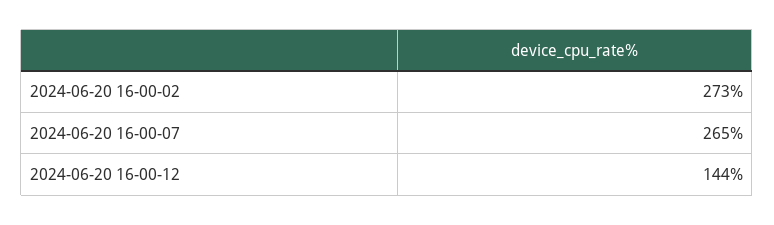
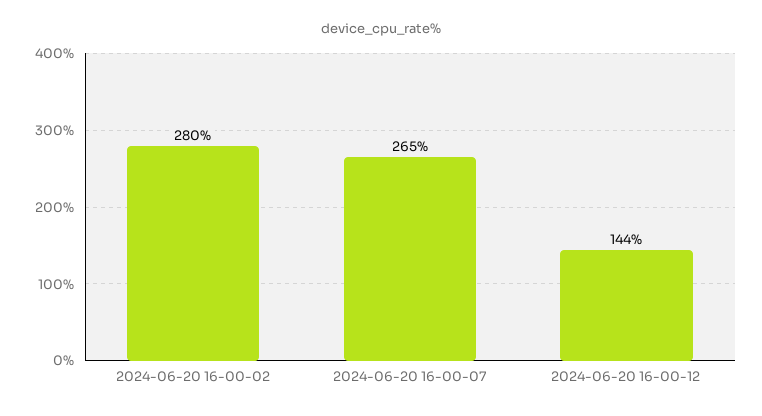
2024-06-20 16-00-02: 273 -> 280

